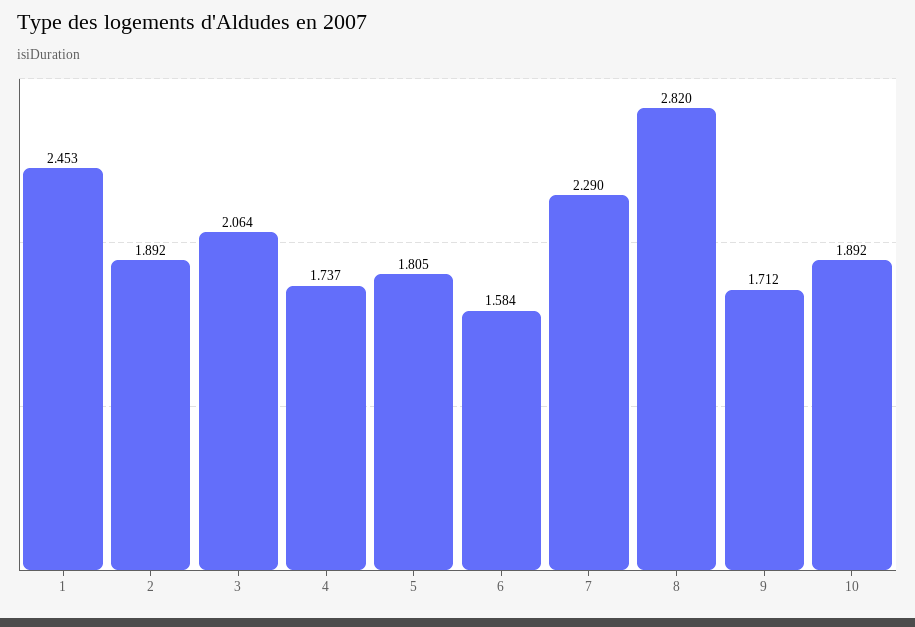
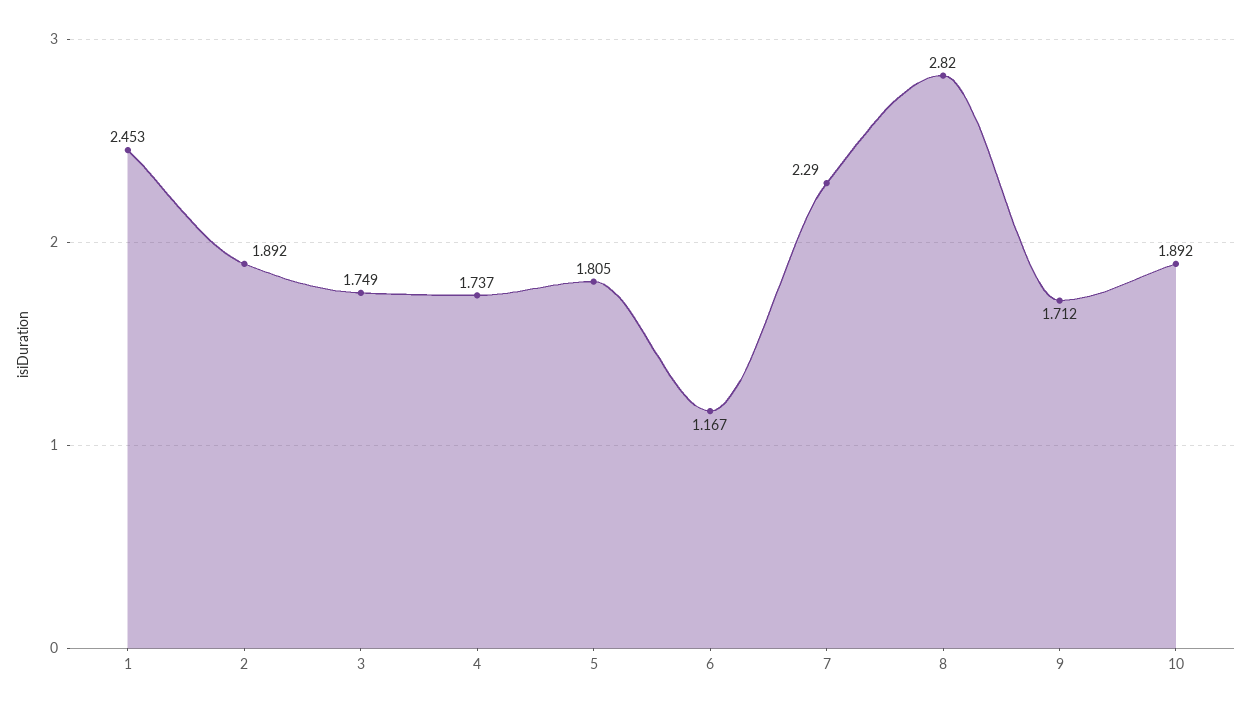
3: 2.064 -> 1.749
6: 1.584 -> 1.167

